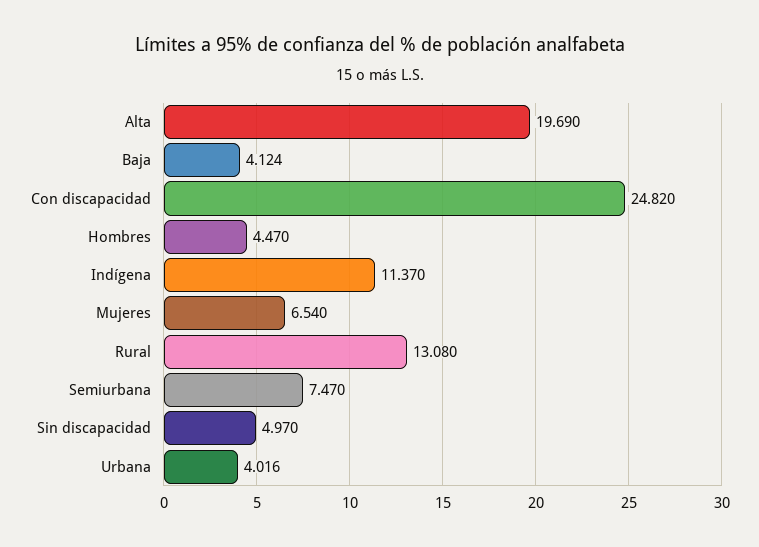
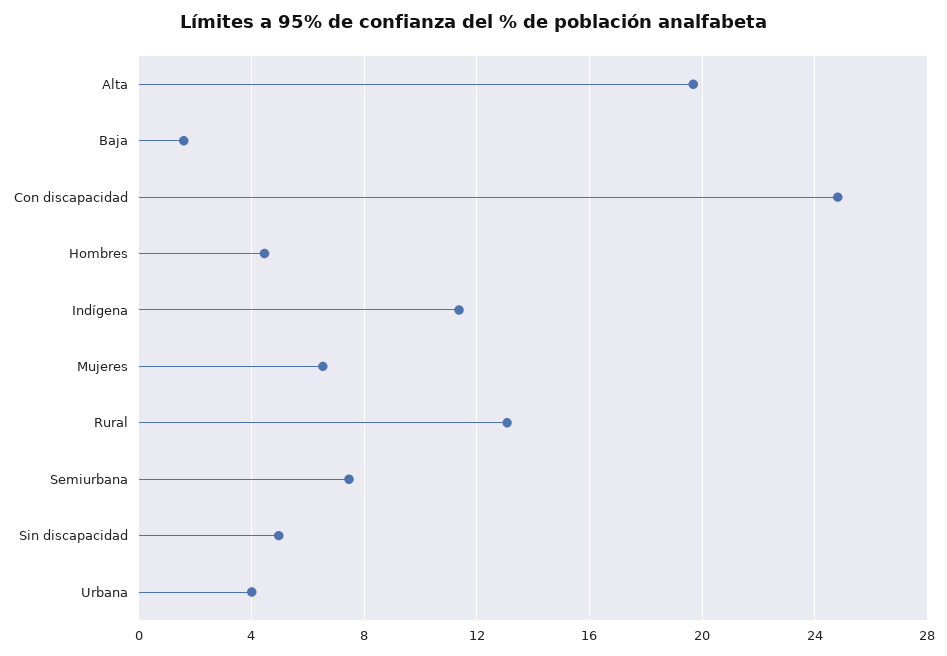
Baja: 4.124 -> 1.5

